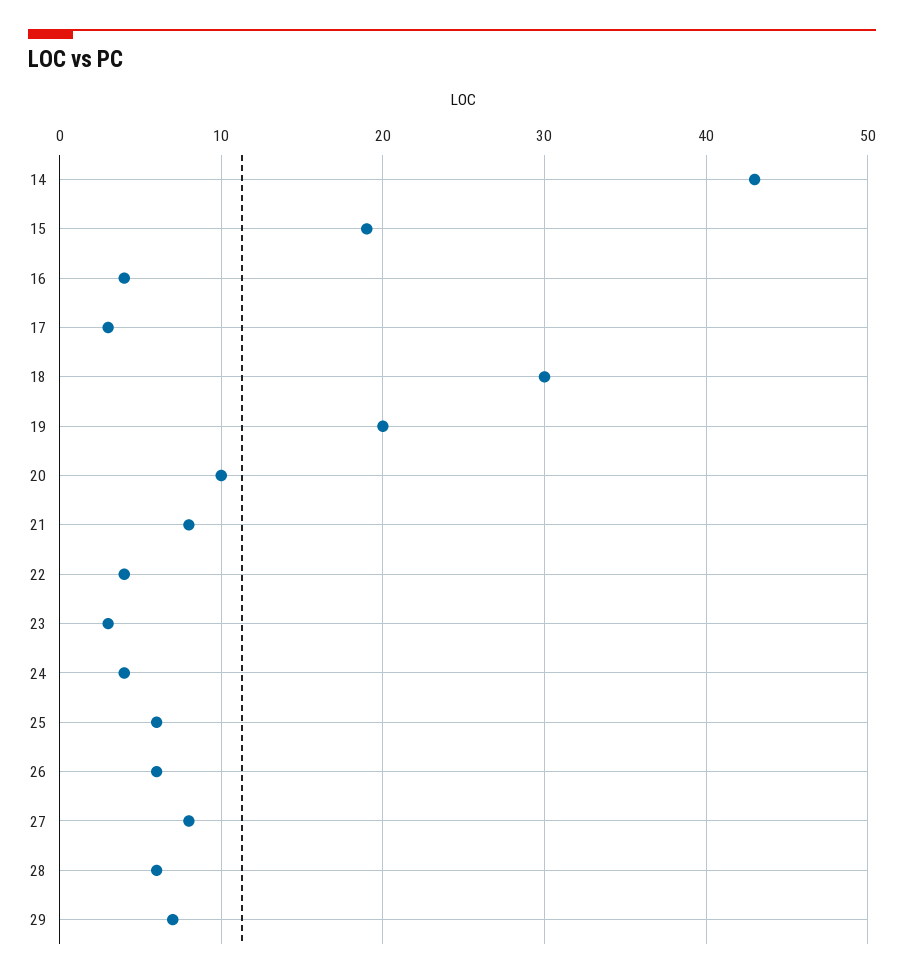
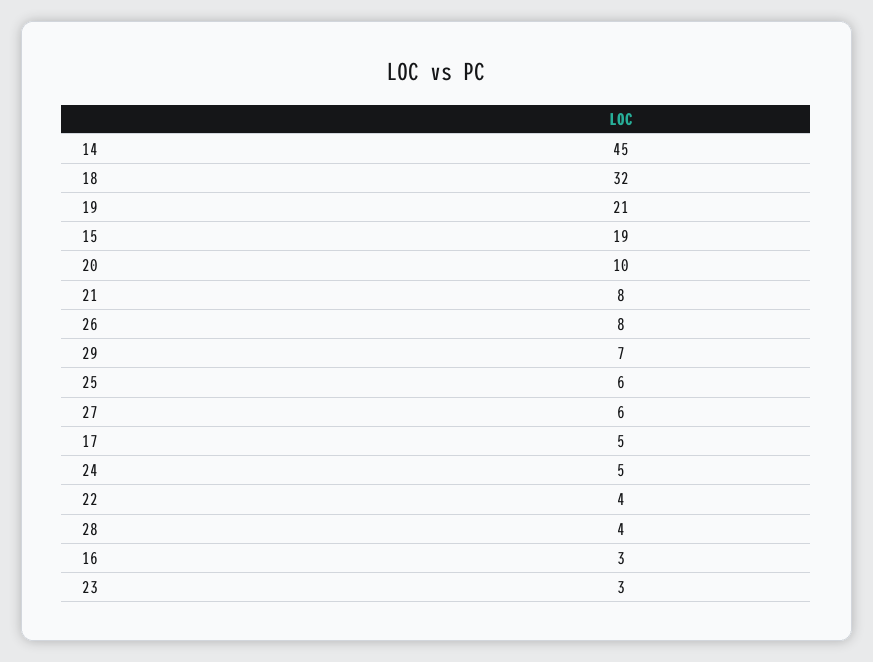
14: 43 -> 45
16: 4 -> 3
17: 3 -> 5
18: 30 -> 32
19: 20 -> 21
24: 4 -> 5
26: 6 -> 8
27: 8 -> 6
28: 6 -> 4

